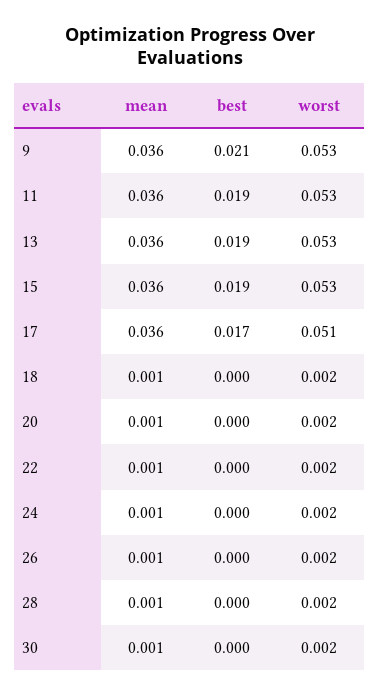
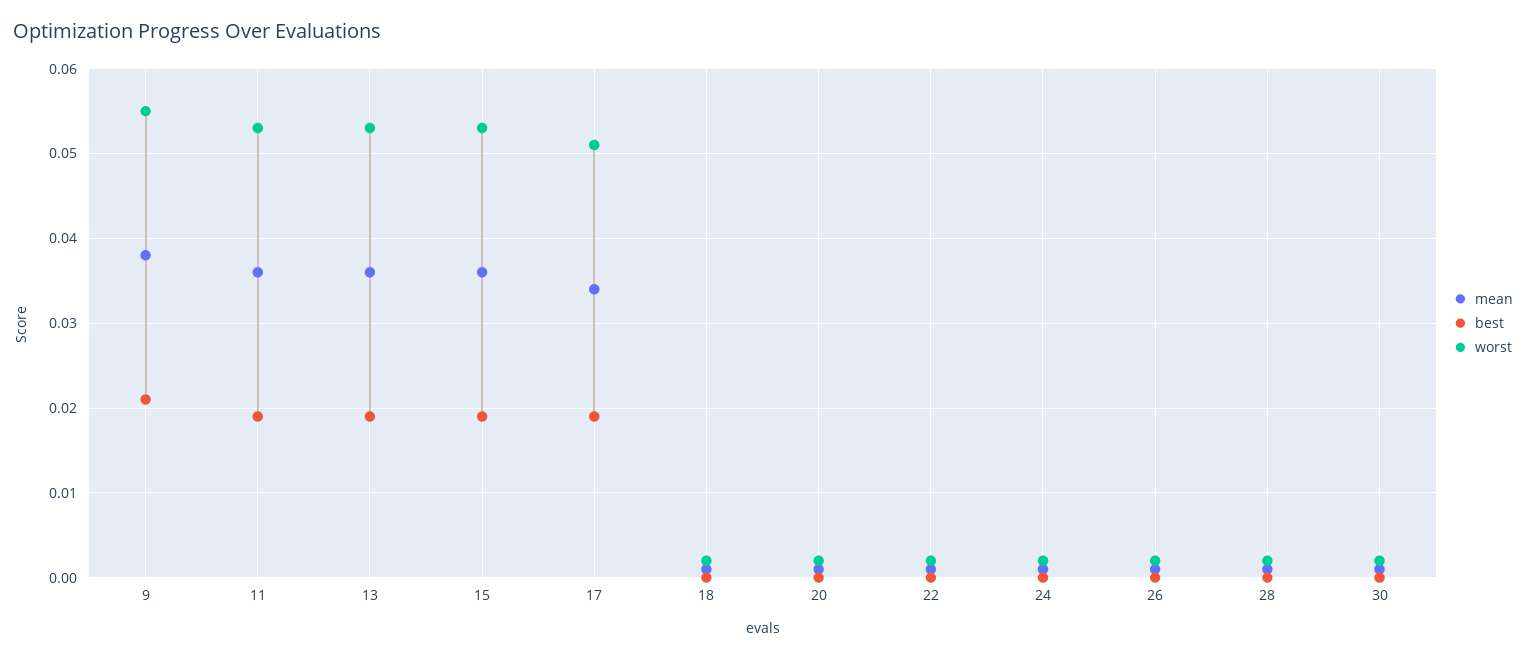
mean, 9: 0.036 -> 0.038
worst, 9: 0.053 -> 0.055
mean, 17: 0.036 -> 0.034
best, 17: 0.017 -> 0.019

